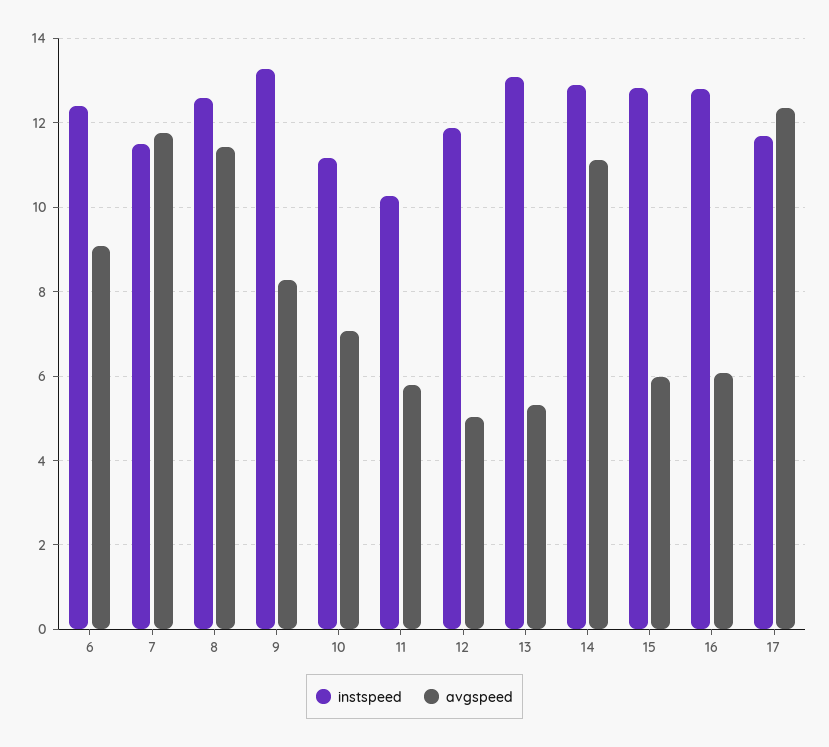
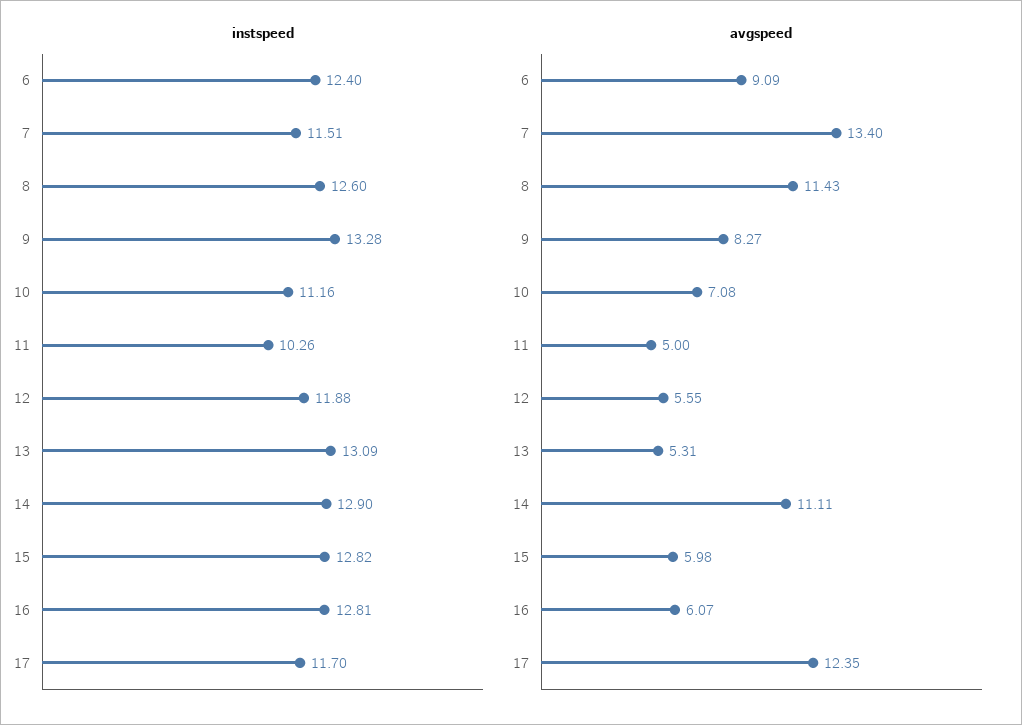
avgspeed, 7: 11.8 -> 13.4
avgspeed, 11: 5.8 -> 5
avgspeed, 12: 5 -> 5.55

